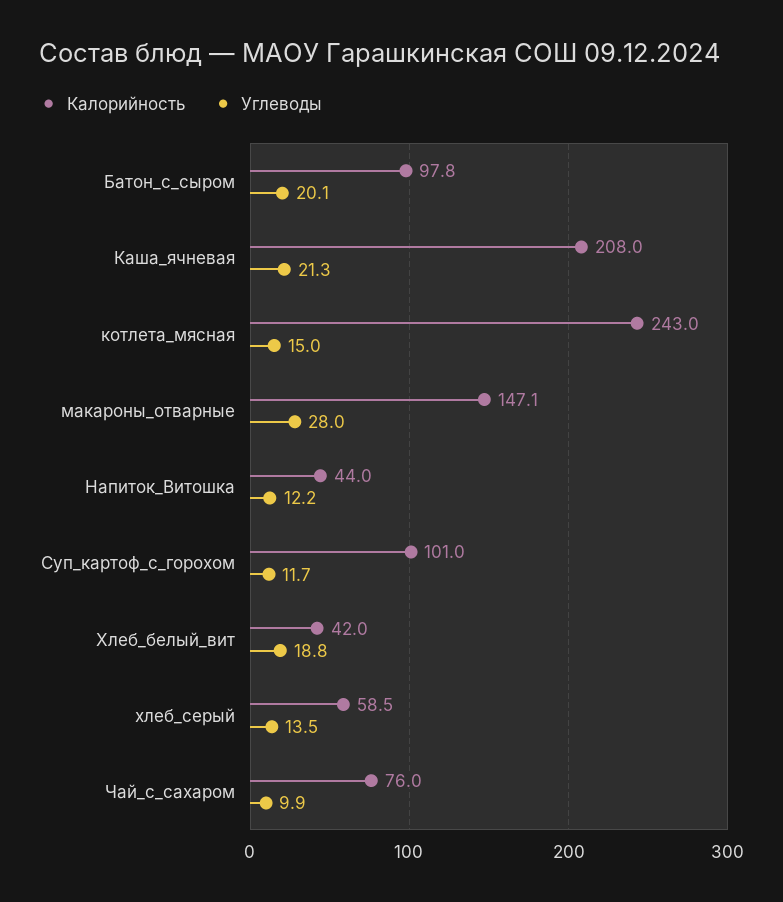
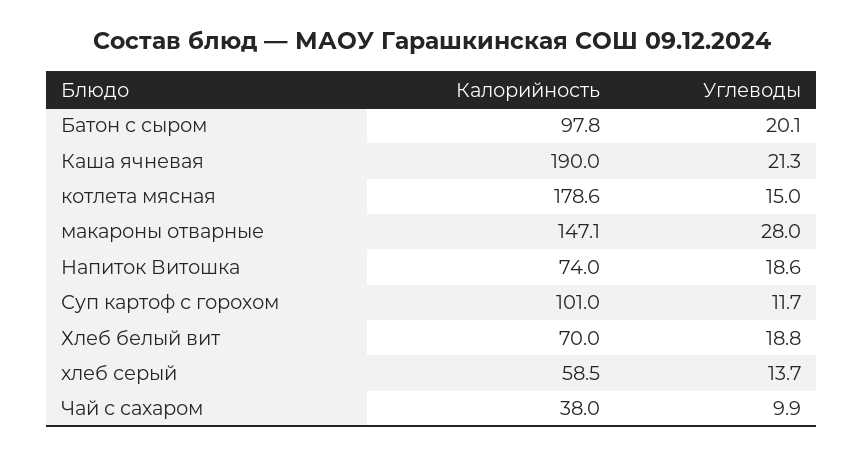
Калорийность, Каша_ячневая: 208 -> 190
Калорийность, котлета_мясная: 243 -> 178.6
Калорийность, Напиток_Витошка: 44 -> 74
Углеводы, Напиток_Витошка: 12.2 -> 18.6
Калорийность, Хлеб_белый_вит: 42 -> 70
Углеводы, хлеб_серый: 13.5 -> 13.7
Калорийность, Чай_с_сахаром: 76 -> 38

